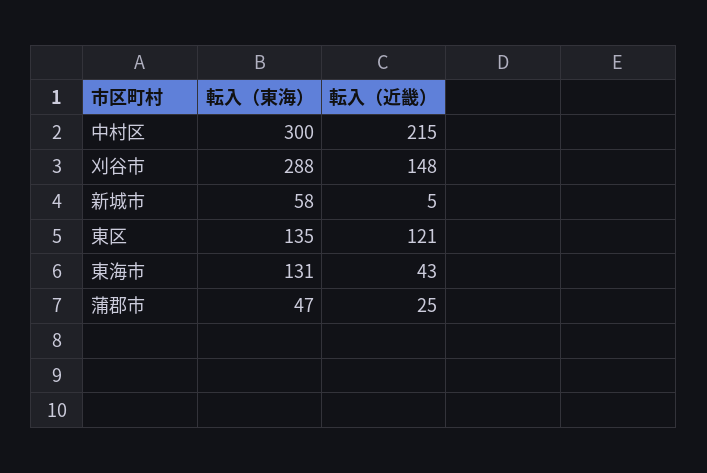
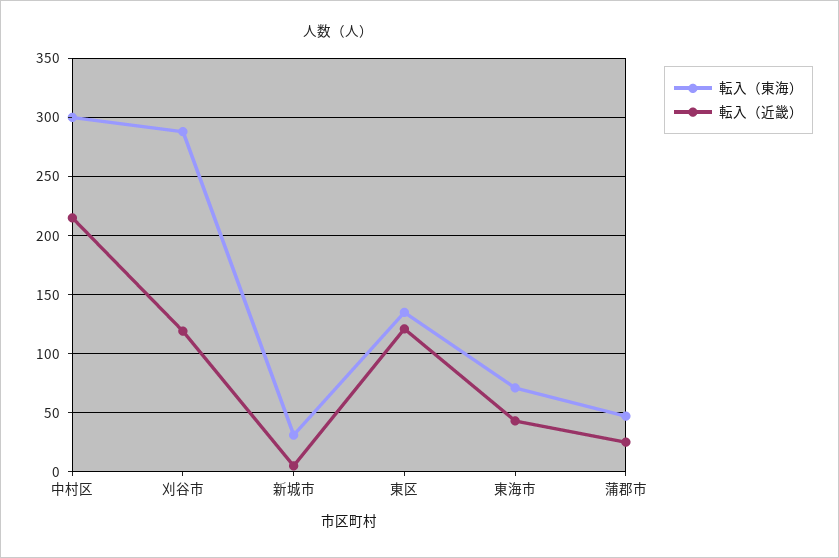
転入（近畿）, 刈谷市: 148 -> 120
転入（東海）, 新城市: 58 -> 30
転入（東海）, 東海市: 131 -> 70

